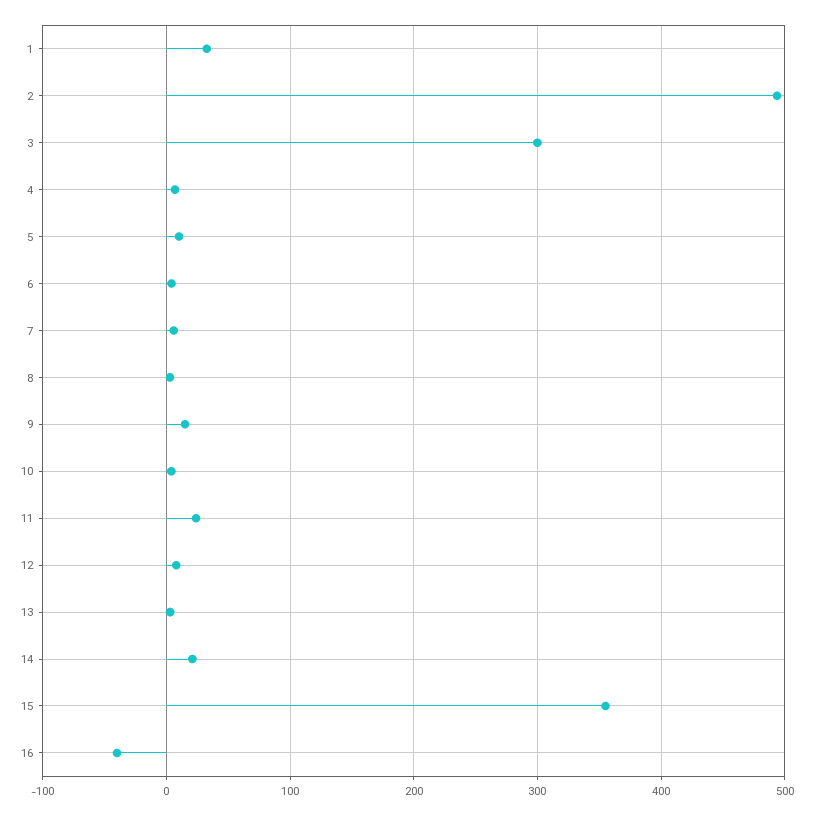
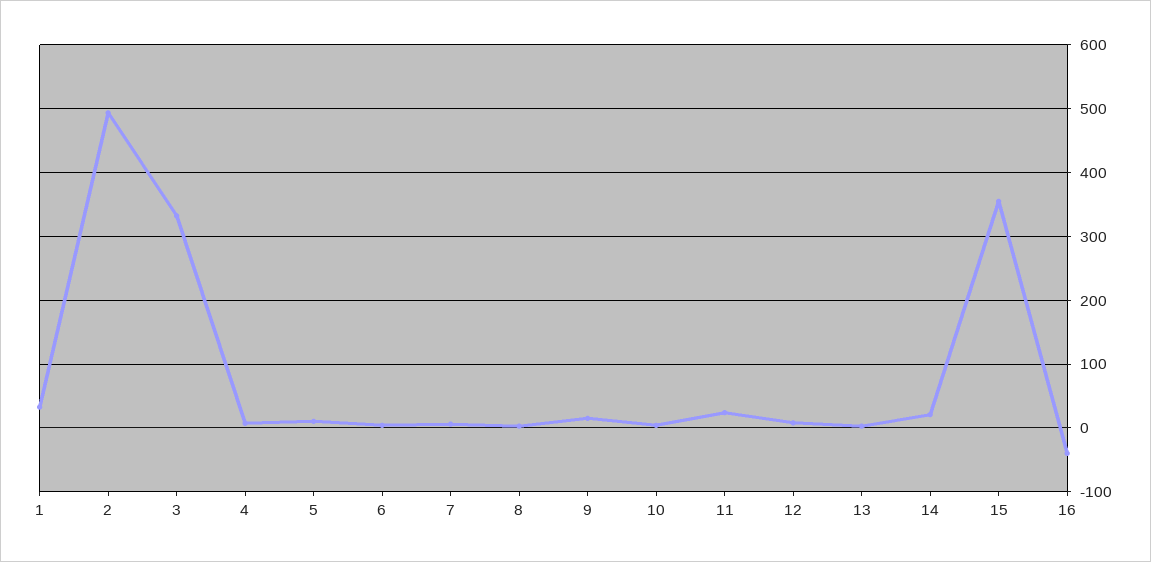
3: 300 -> 330

